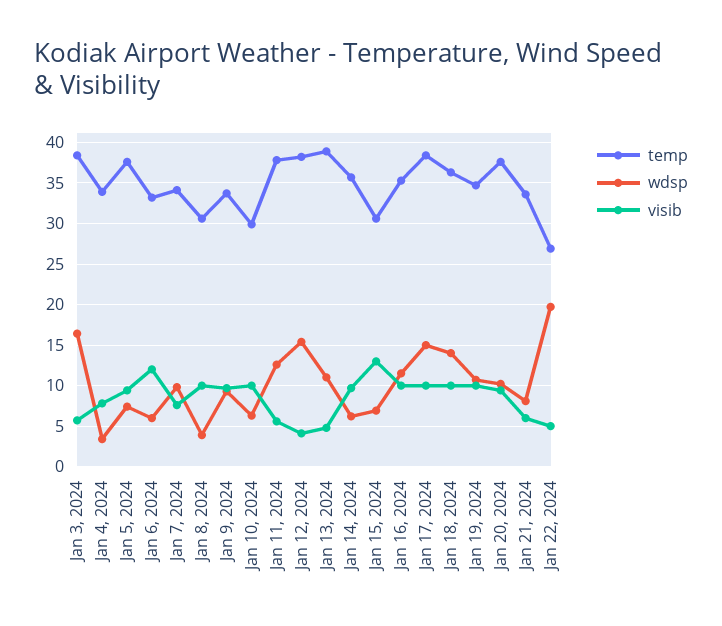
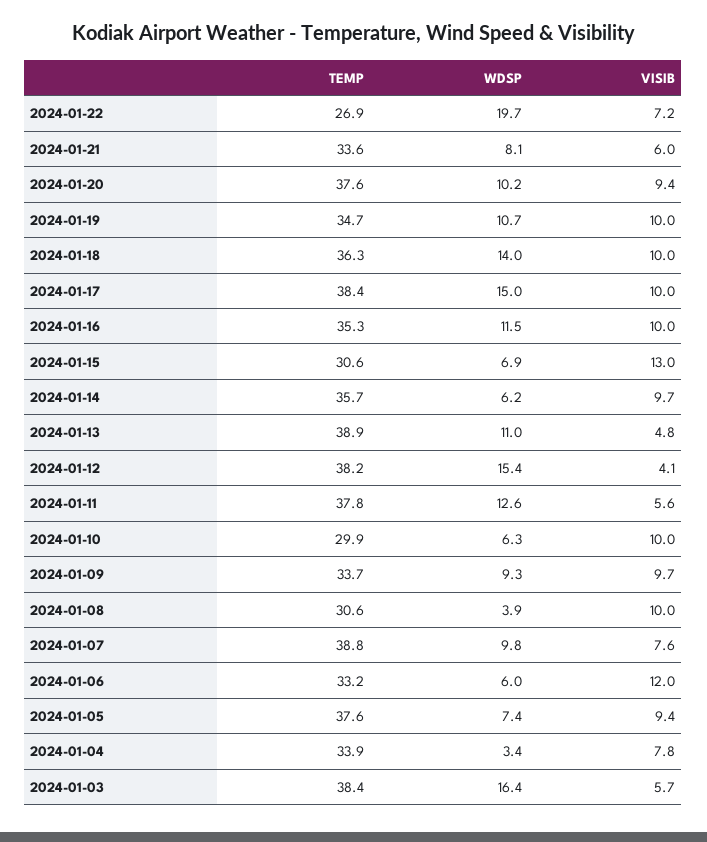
temp, Jan 7, 2024: 34 -> 38.8
visib, Jan 22, 2024: 5 -> 7.2

